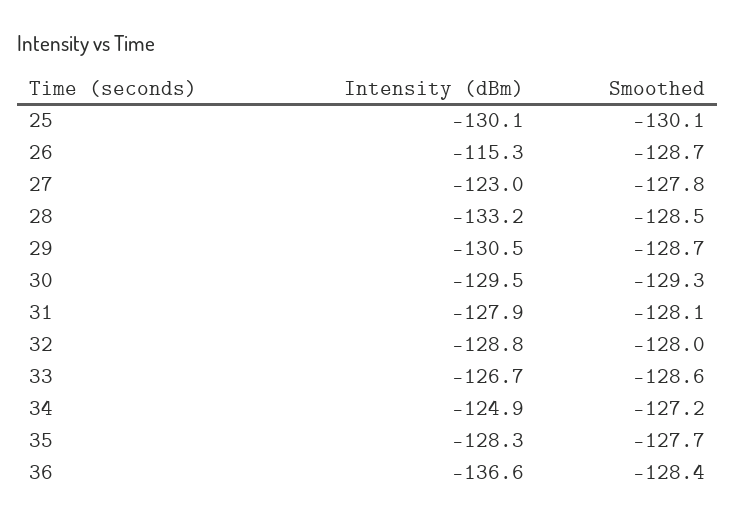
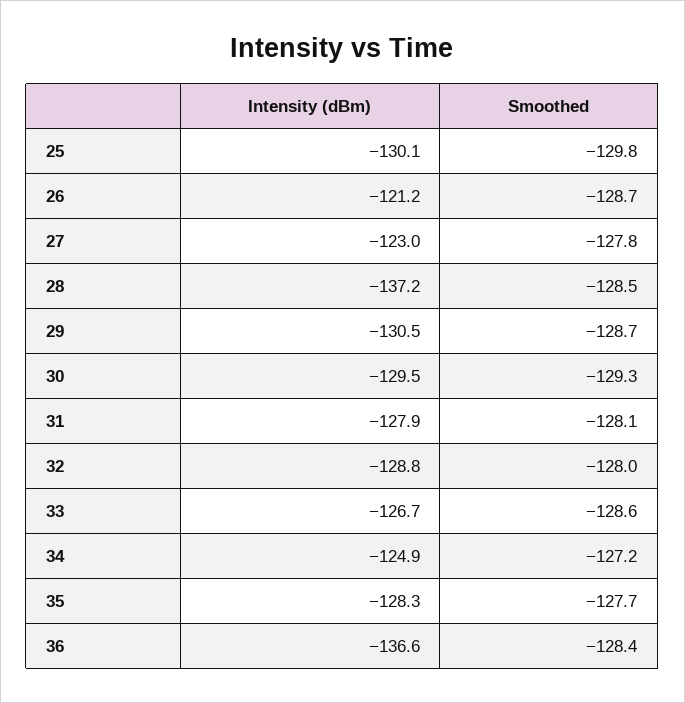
Smoothed, 25: -130.1 -> -129.8
Intensity (dBm), 26: -115.3 -> -121.2
Intensity (dBm), 28: -133.2 -> -137.2

